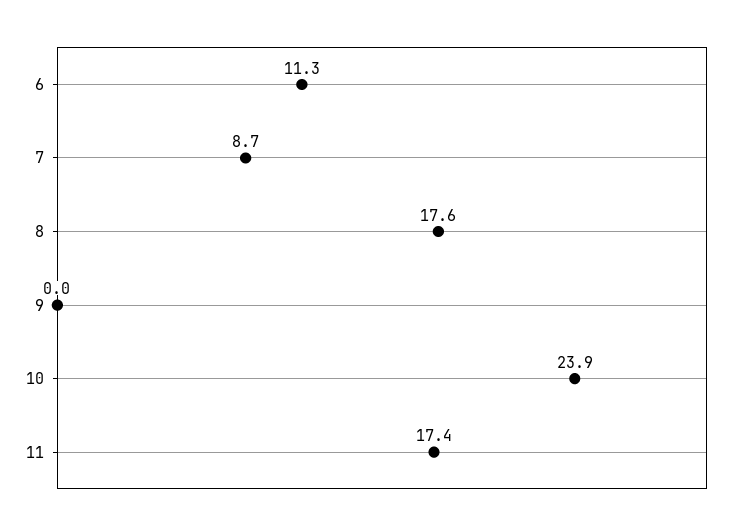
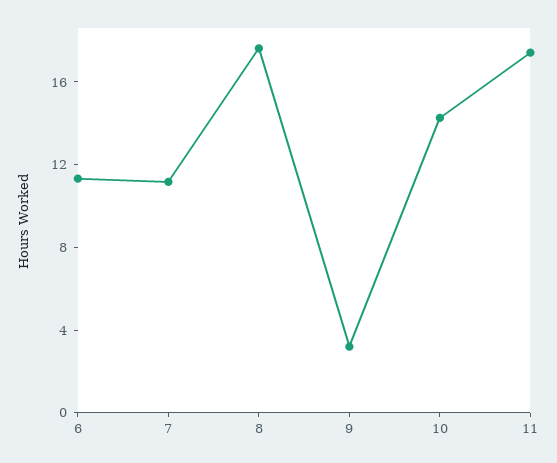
7: 8.7 -> 11
9: 0 -> 3
10: 23.9 -> 14

